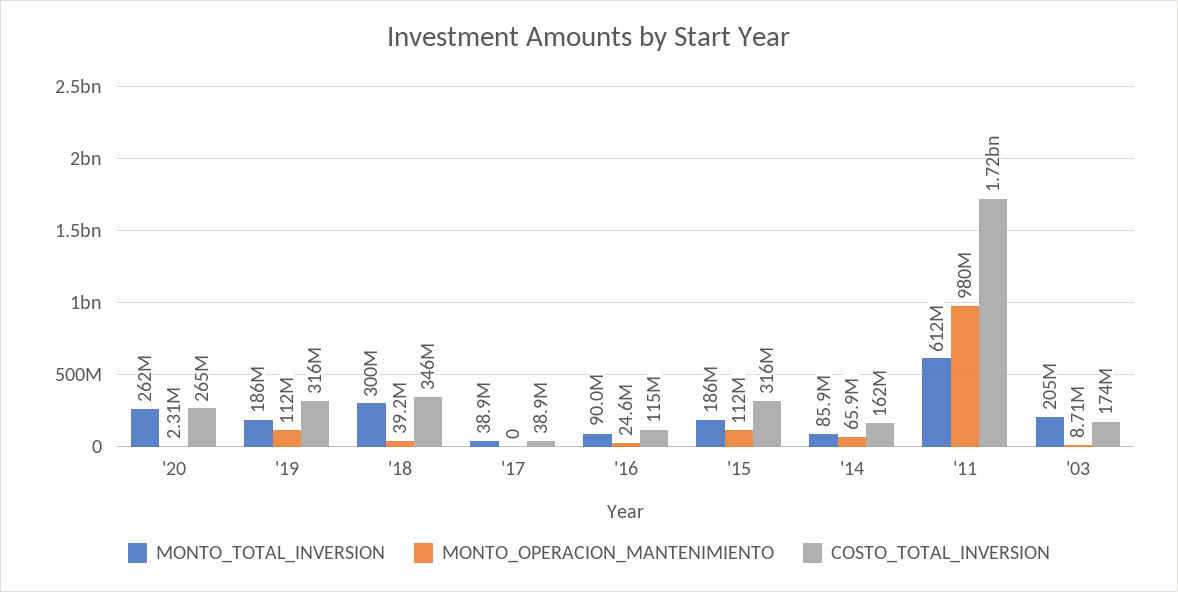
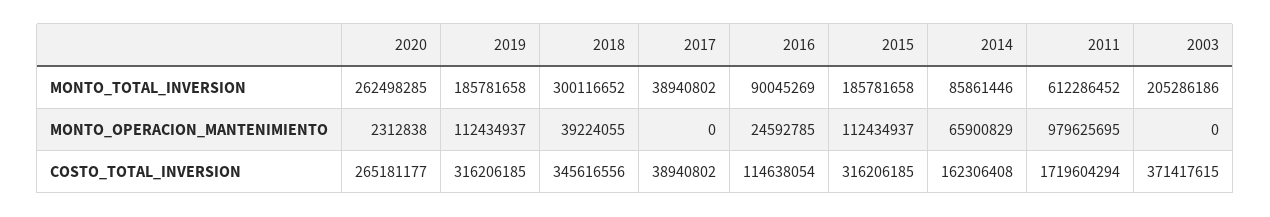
MONTO_OPERACION_MANTENIMIENTO, '03: 8710000 -> 0
COSTO_TOTAL_INVERSION, '03: 174000000 -> 371417615

